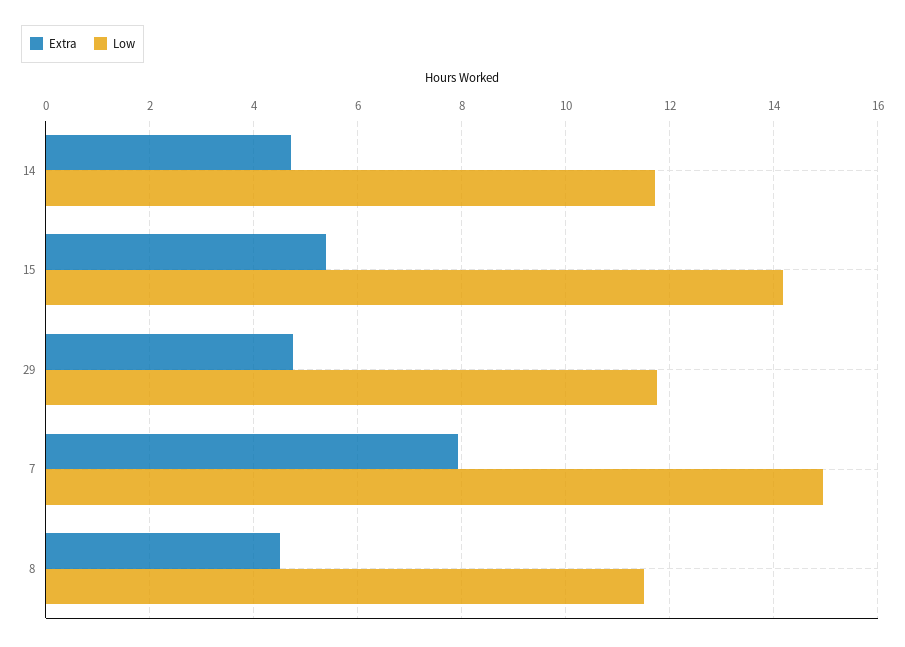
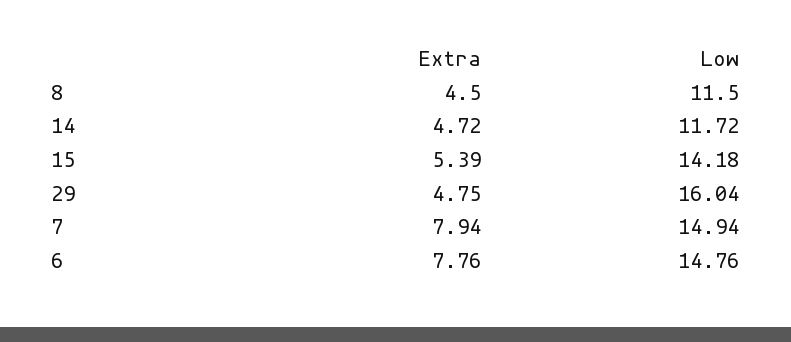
Low, 29: 11.8 -> 16.04
Extra, 6: none -> 7.76
Low, 6: none -> 14.76

